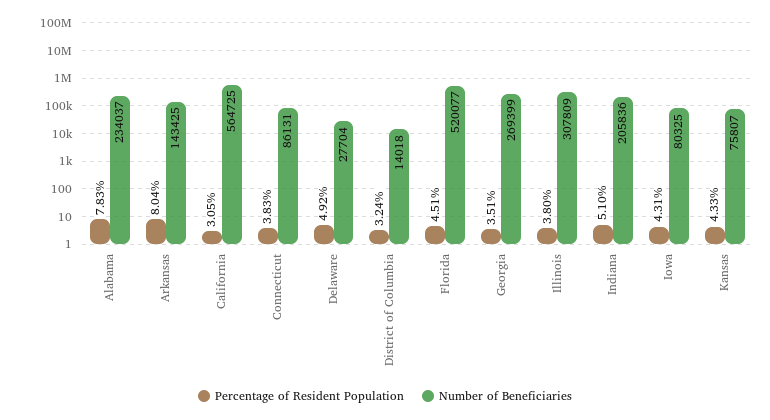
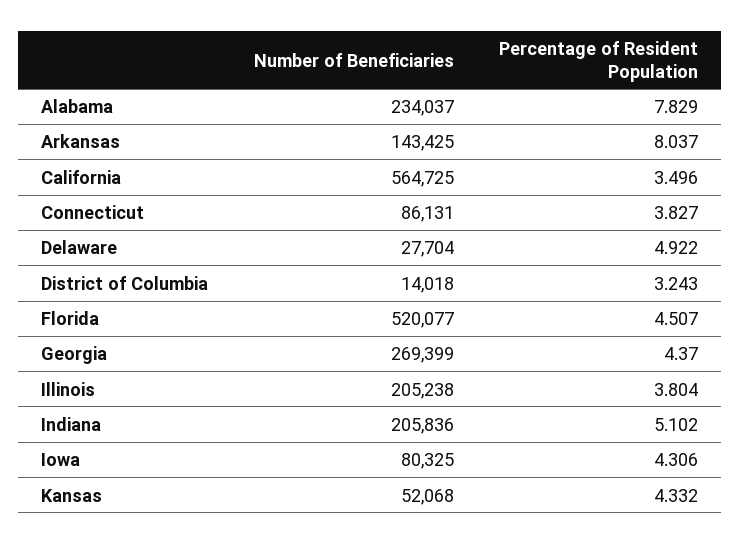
Percentage of Resident Population, California: 3.05 -> 3.496
Percentage of Resident Population, Georgia: 3.51 -> 4.37
Number of Beneficiaries, Illinois: 307809 -> 205238
Number of Beneficiaries, Kansas: 75807 -> 52068

